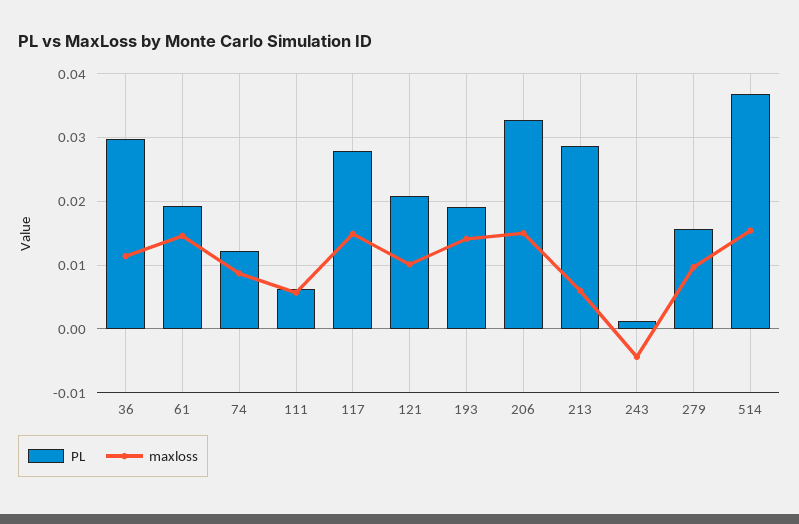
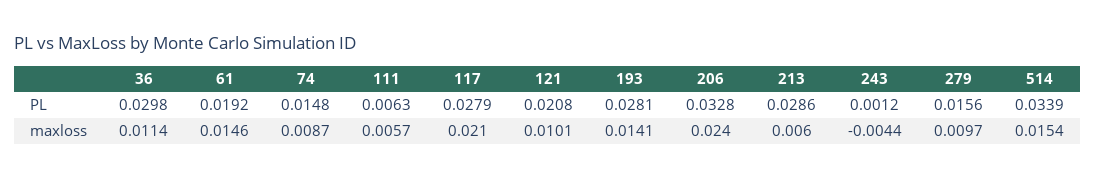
PL, 74: 0.012 -> 0.0148
maxloss, 117: 0.015 -> 0.021
PL, 193: 0.019 -> 0.0281
maxloss, 206: 0.015 -> 0.024
PL, 514: 0.037 -> 0.0339

